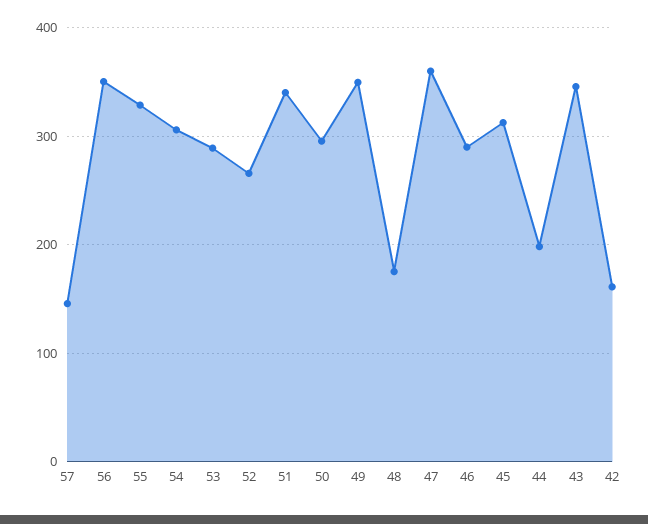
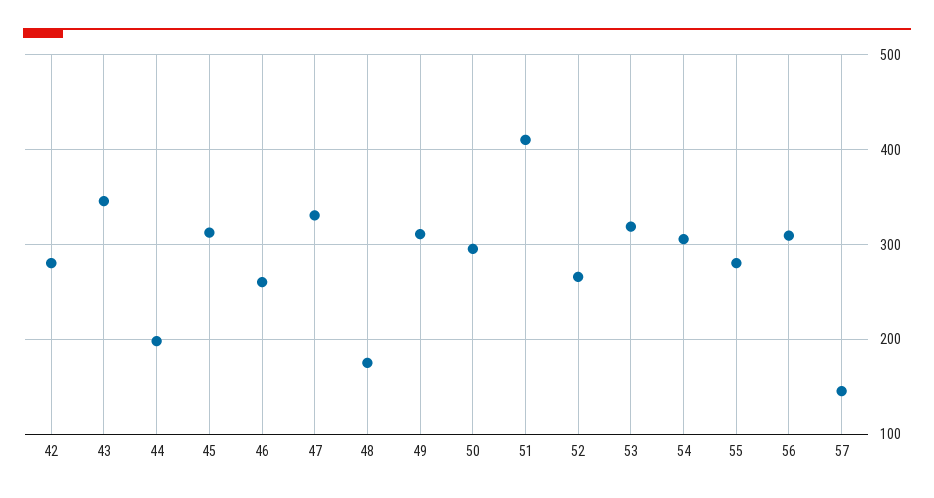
56: 350 -> 310
55: 330 -> 280
53: 290 -> 320
51: 340 -> 410
49: 350 -> 310
47: 360 -> 330
46: 290 -> 260
42: 160 -> 280

